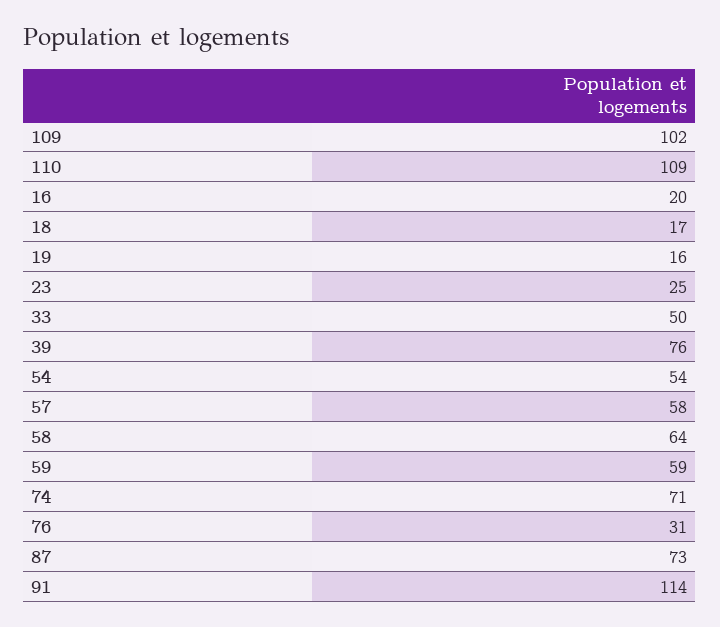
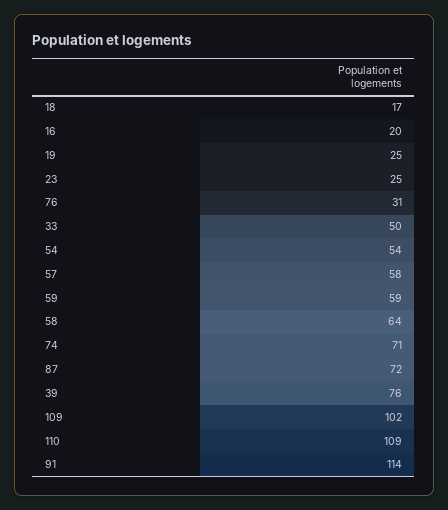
19: 16 -> 25
87: 73 -> 72

